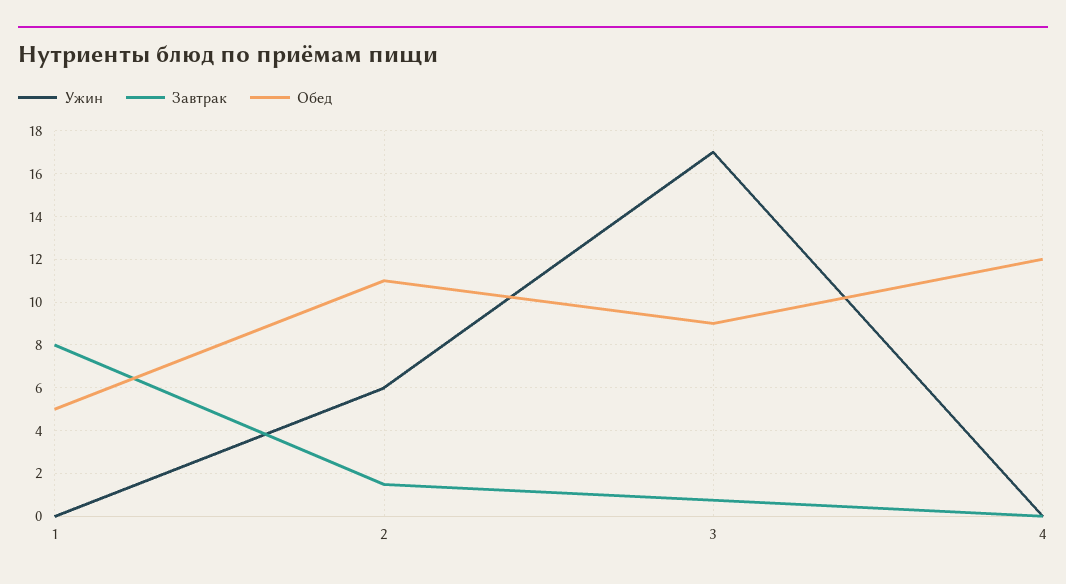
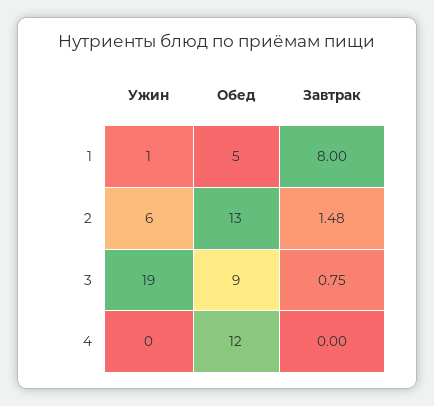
Ужин, 1: 0 -> 1
Обед, 2: 11 -> 13
Ужин, 3: 17 -> 19

